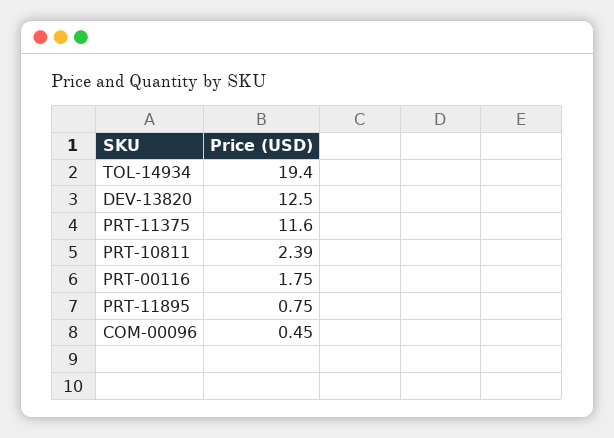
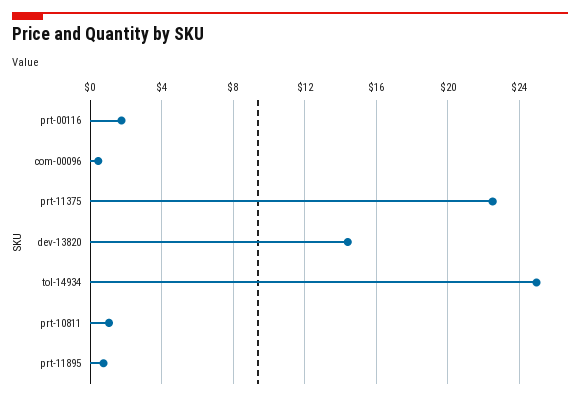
TOL-14934: 19.4 -> 25
DEV-13820: 12.5 -> 14.5
PRT-11375: 11.6 -> 22.5
PRT-10811: 2.39 -> 1

